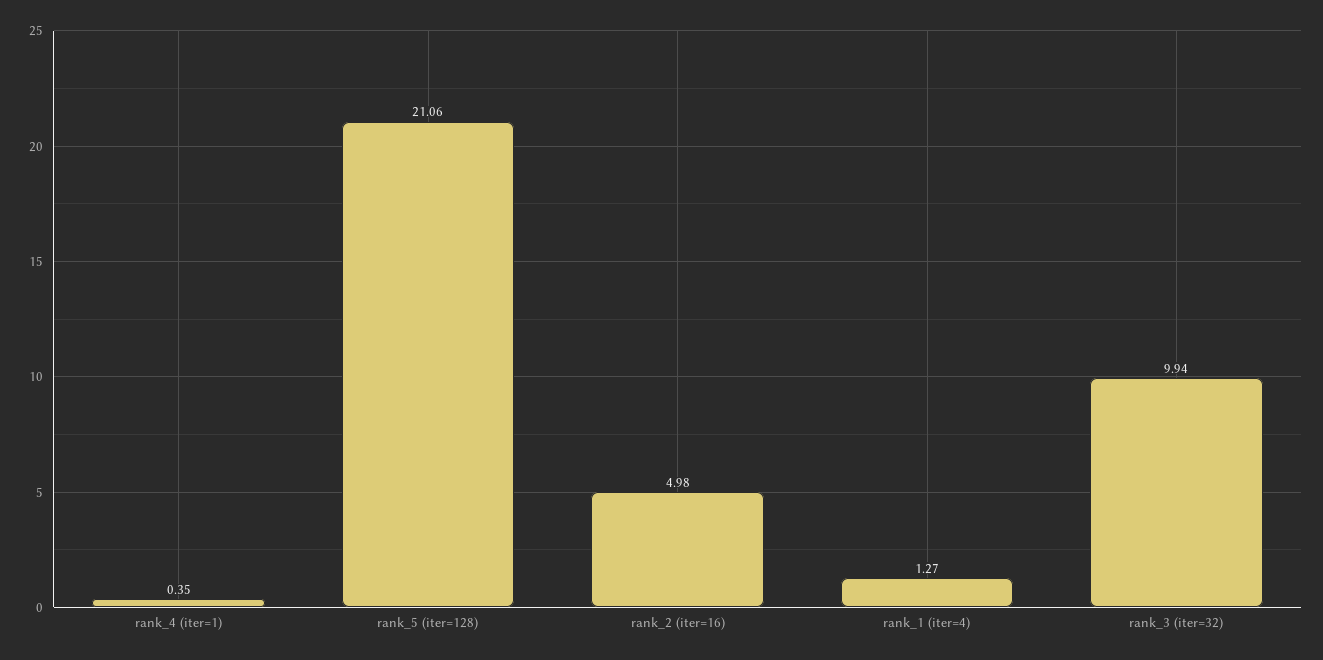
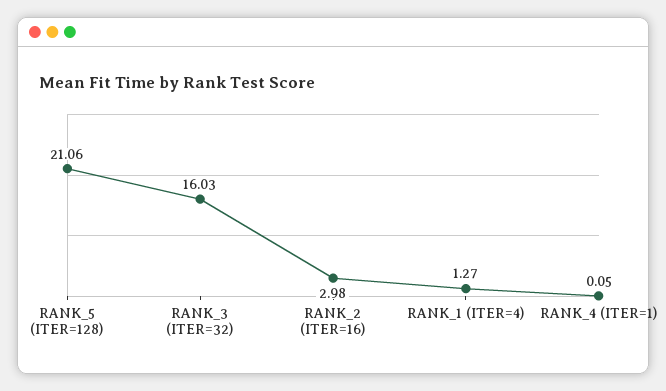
rank_4 (iter=1): 0.35 -> 0.05
rank_2 (iter=16): 4.98 -> 2.98
rank_3 (iter=32): 9.94 -> 16.03

